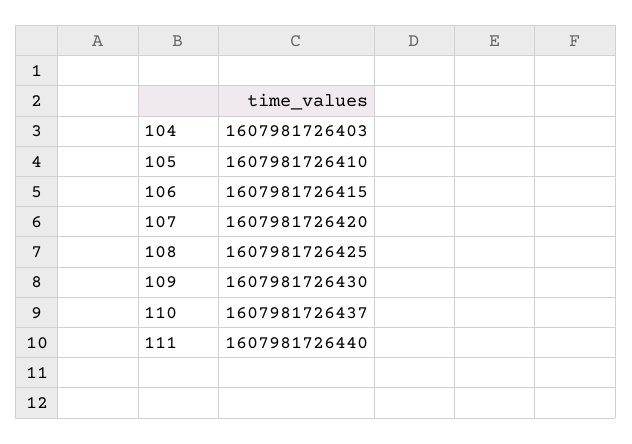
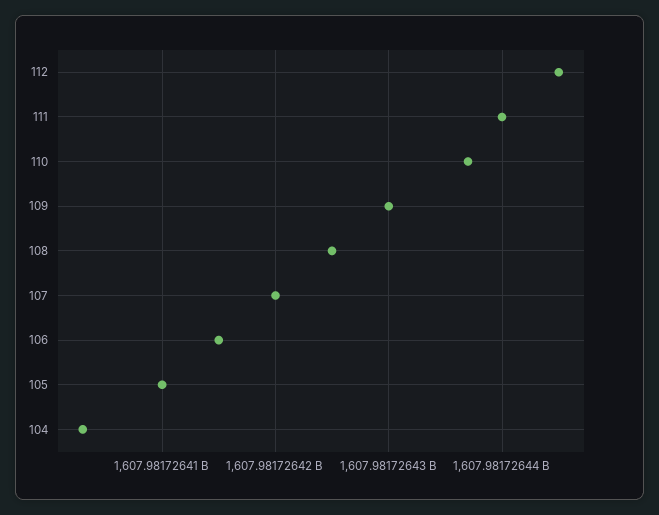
112: none -> 1607981726445

